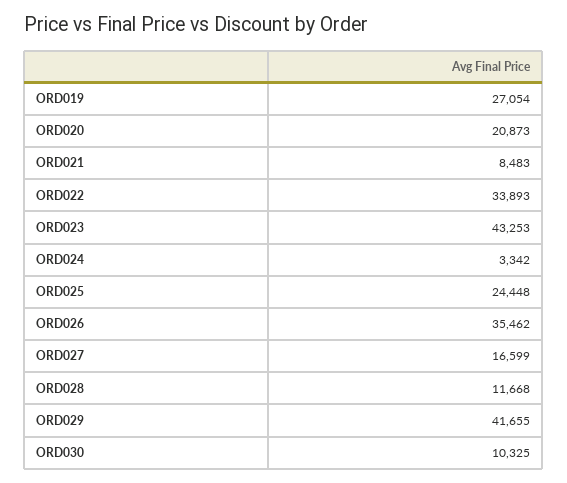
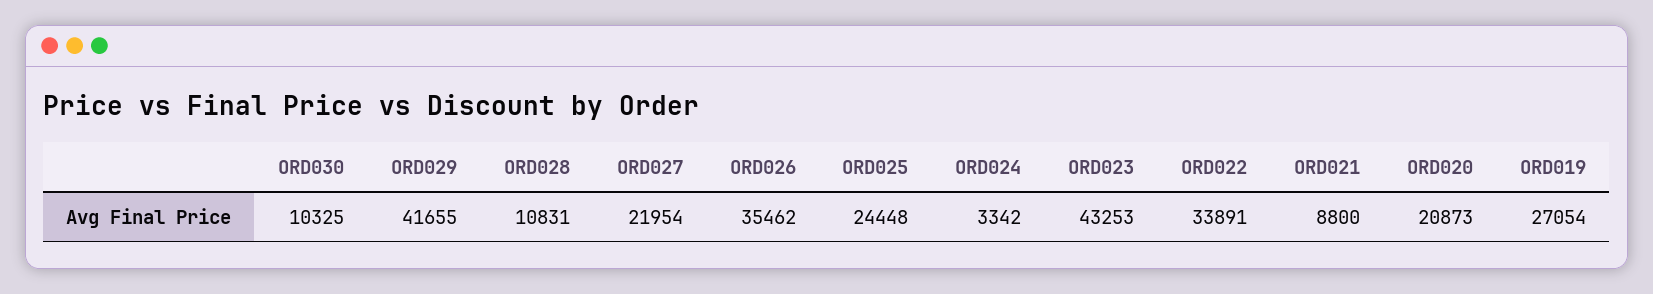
ORD021: 8483 -> 8800
ORD022: 33893 -> 33891
ORD027: 16599 -> 21954
ORD028: 11668 -> 10831

